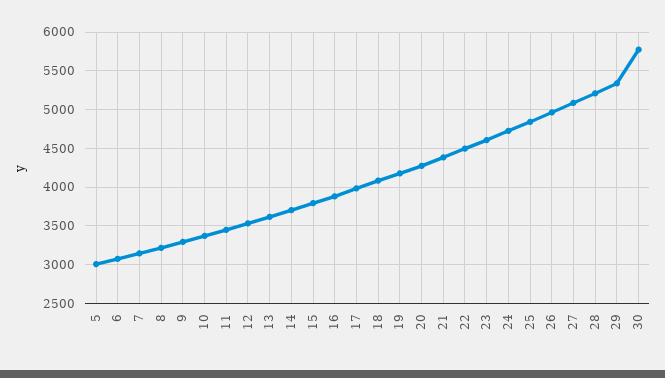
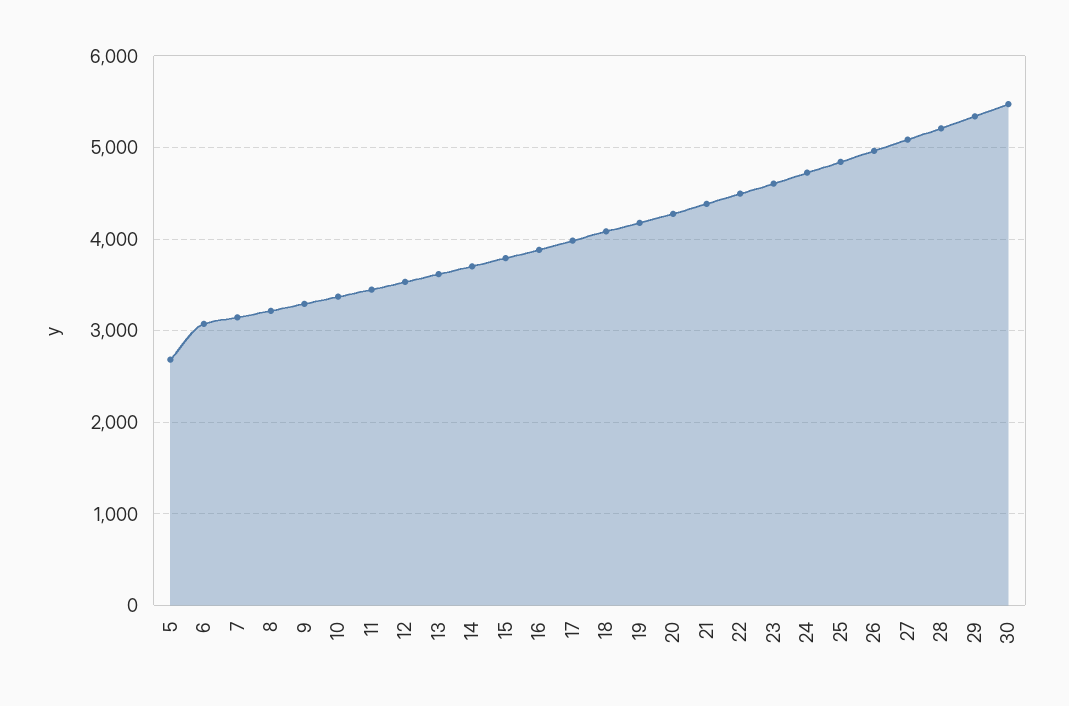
5: 3000 -> 2700
30: 5800 -> 5500

